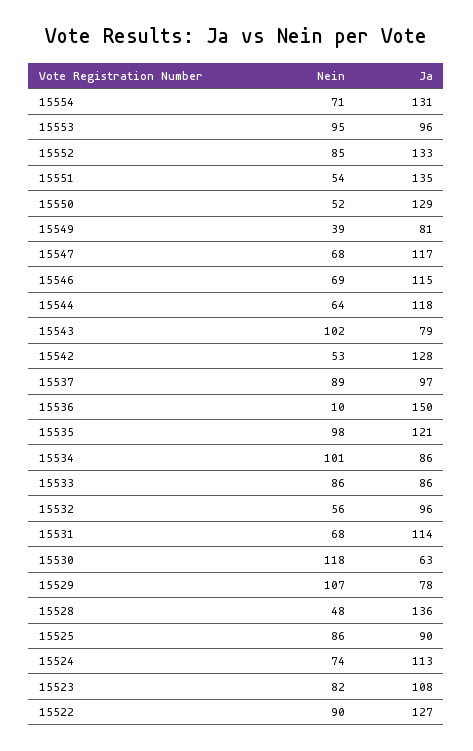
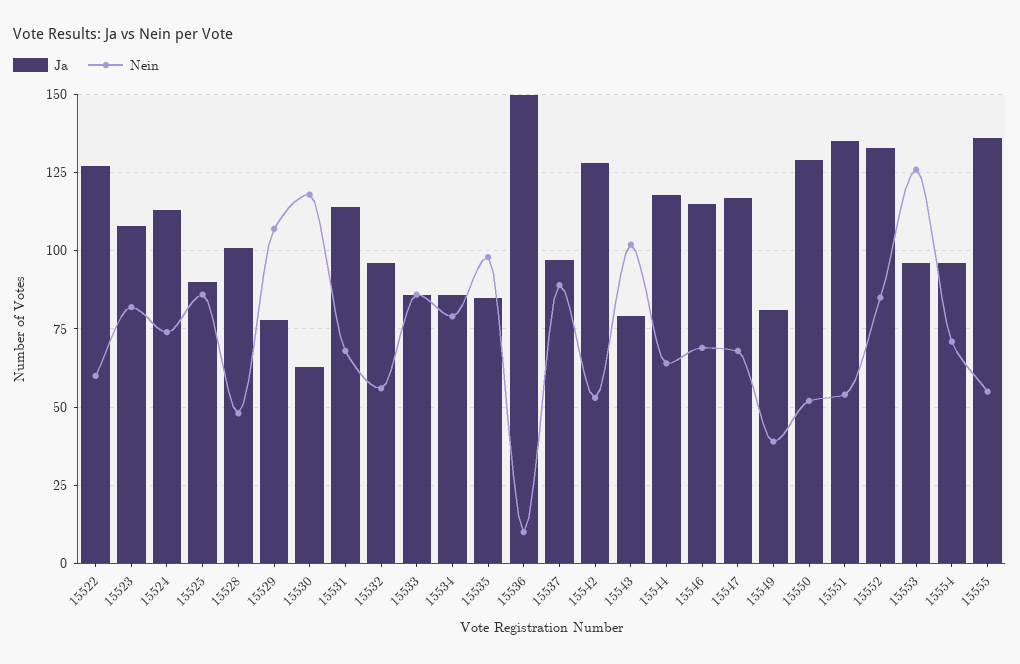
Ja, 15554: 131 -> 95
Nein, 15553: 95 -> 125
Ja, 15535: 121 -> 85
Nein, 15534: 101 -> 80
Ja, 15528: 136 -> 100
Nein, 15522: 90 -> 60
Ja, 15555: none -> 135
Nein, 15555: none -> 55

